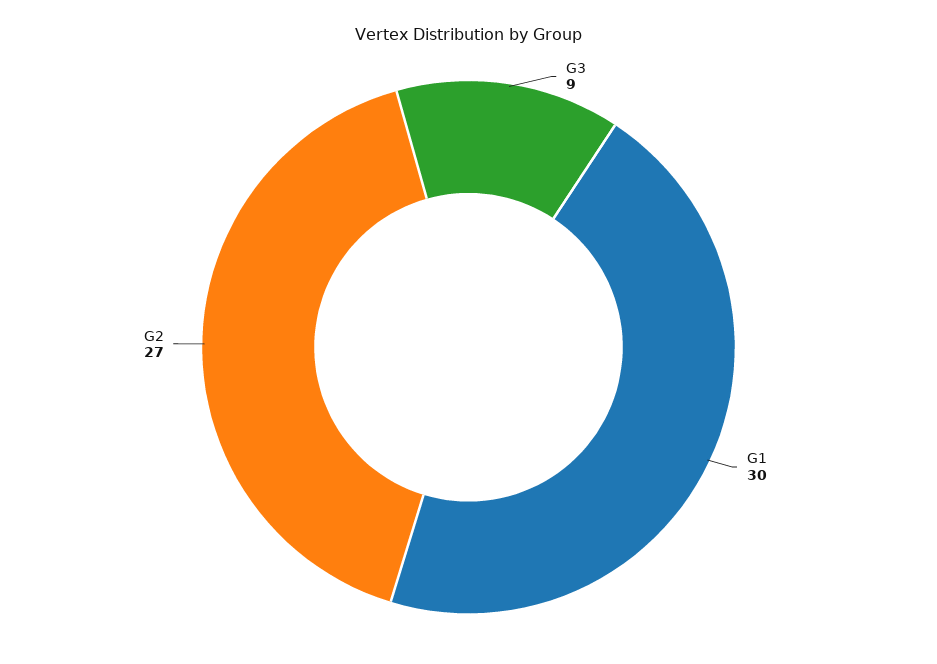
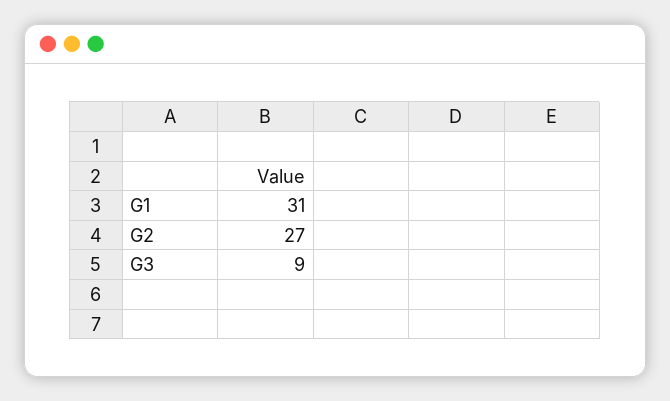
G1: 30 -> 31

